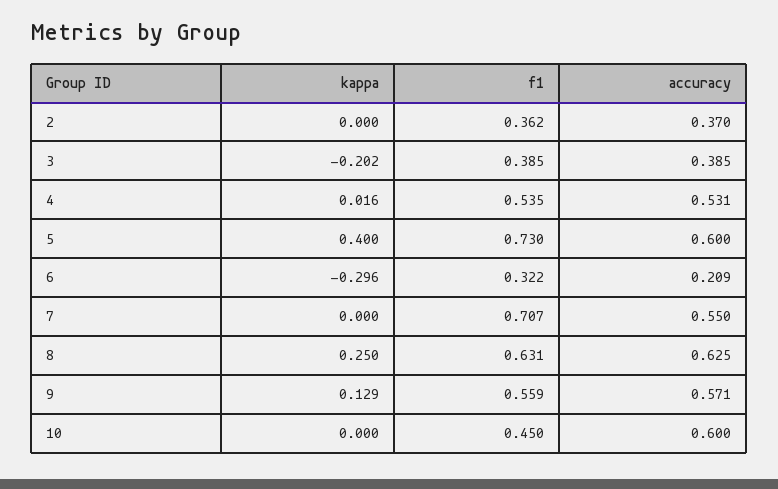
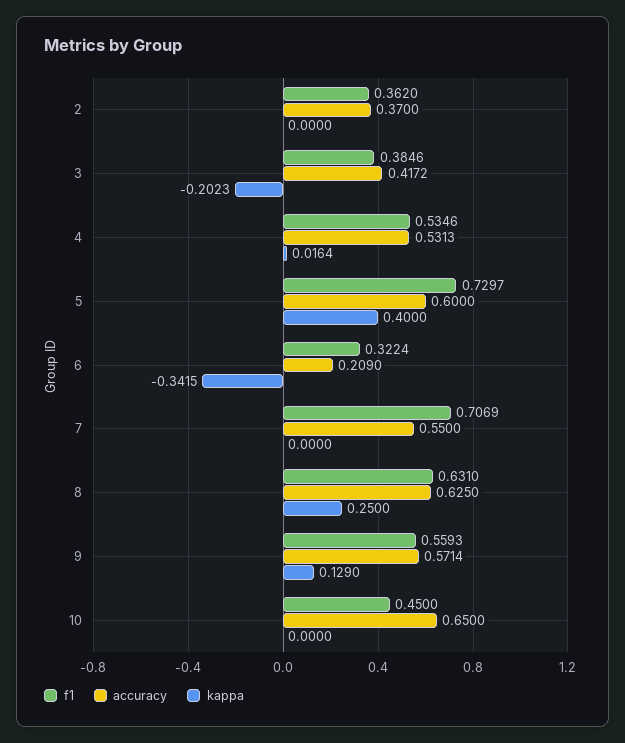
accuracy, 3: 0.385 -> 0.4172
kappa, 6: -0.296 -> -0.3415
accuracy, 10: 0.6 -> 0.65

